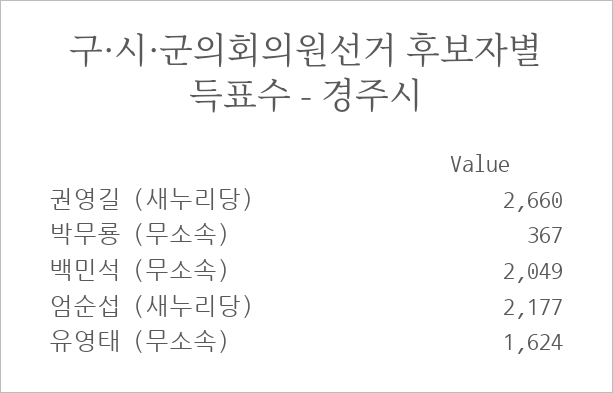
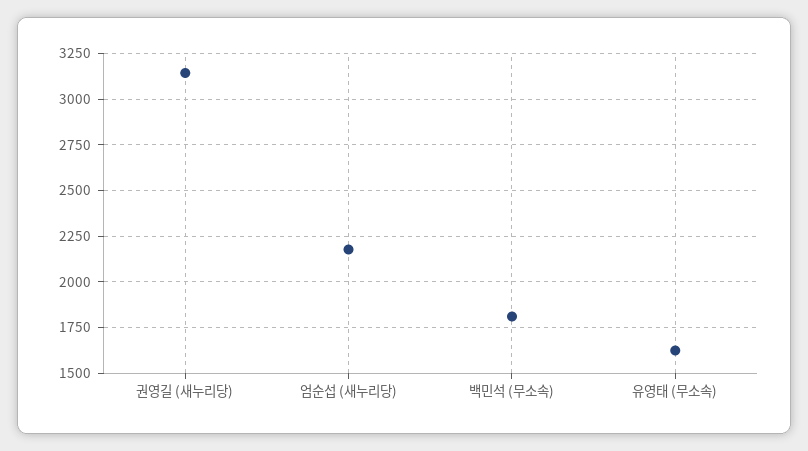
권영길 (새누리당): 2660 -> 3150
박무룡 (무소속): 367 -> none
백민석 (무소속): 2049 -> 1800

